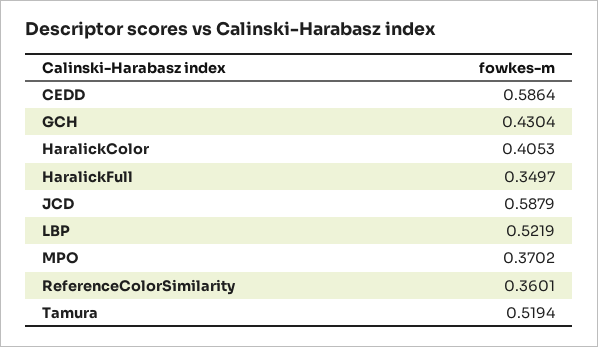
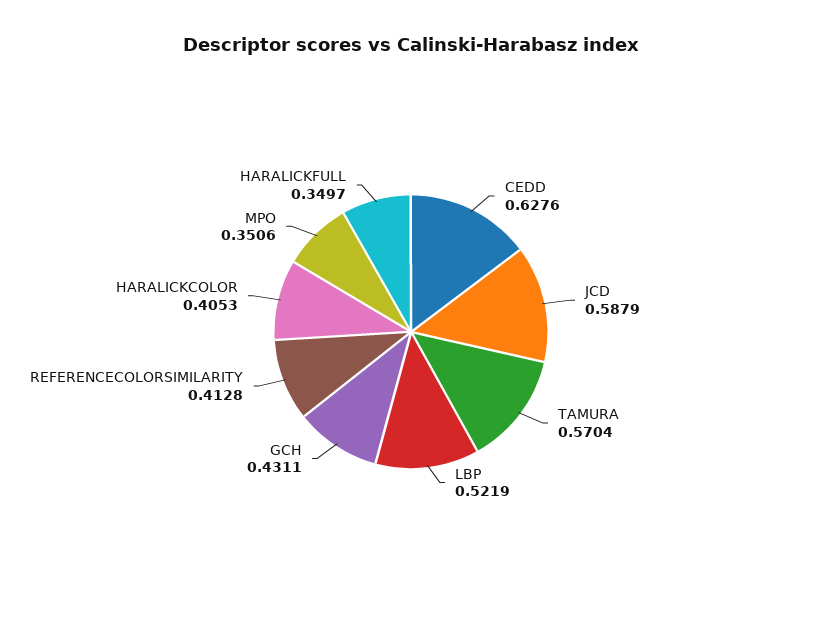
CEDD: 0.5864 -> 0.6276
GCH: 0.4304 -> 0.4311
MPO: 0.3702 -> 0.3506
ReferenceColorSimilarity: 0.3601 -> 0.4128
Tamura: 0.5194 -> 0.5704

